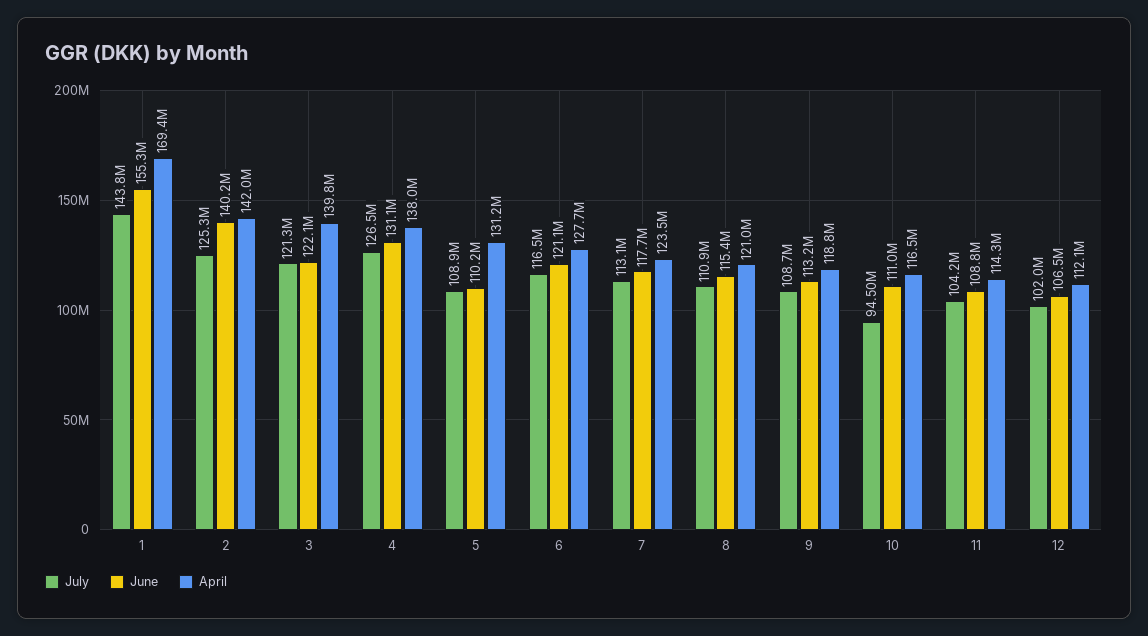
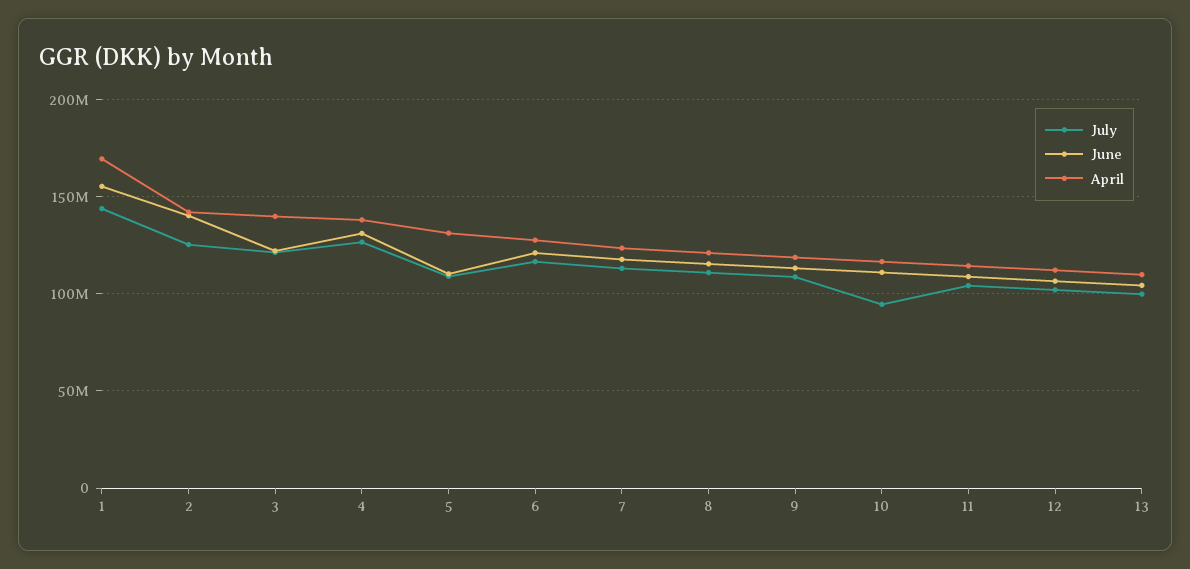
July, 13: none -> 100000000
June, 13: none -> 105000000
April, 13: none -> 110000000

